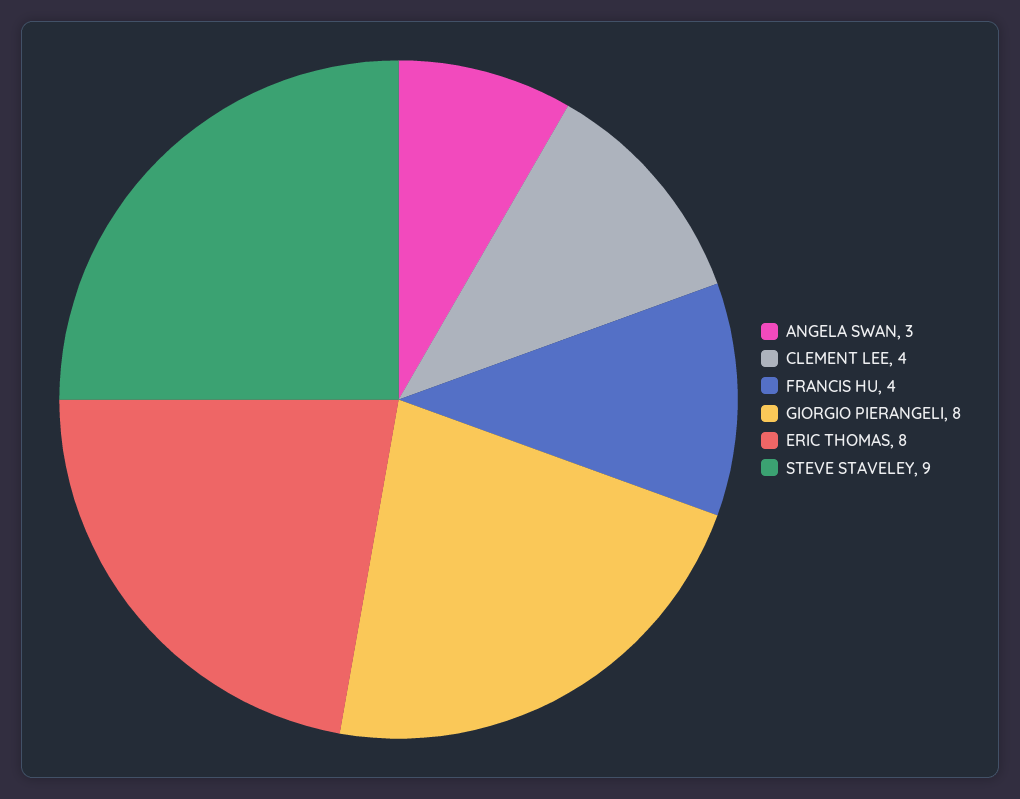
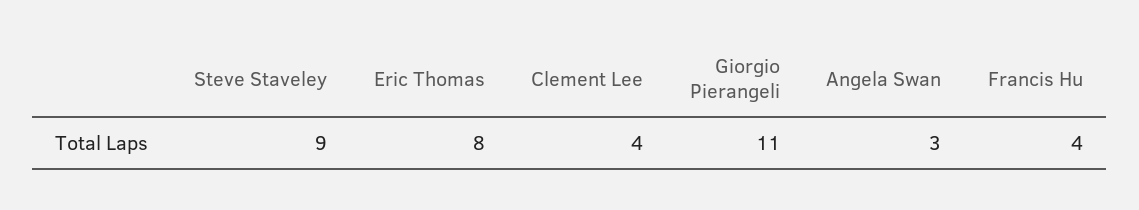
GIORGIO PIERANGELI: 8 -> 11

